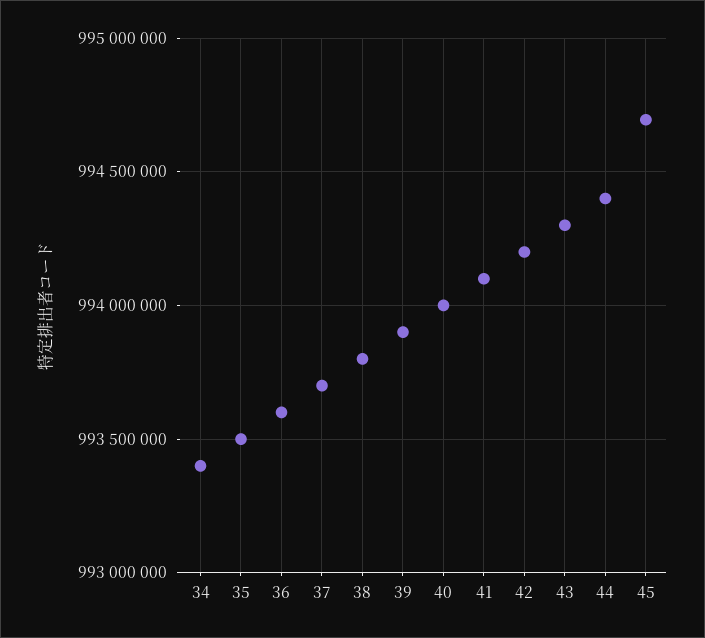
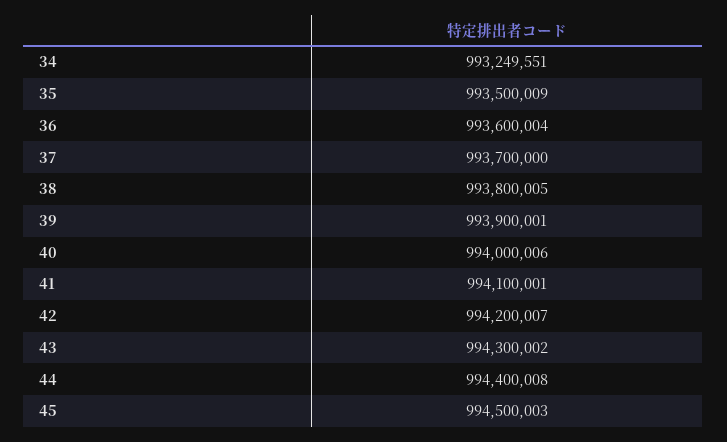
34: 993400000 -> 993249551
45: 994700000 -> 994500003

